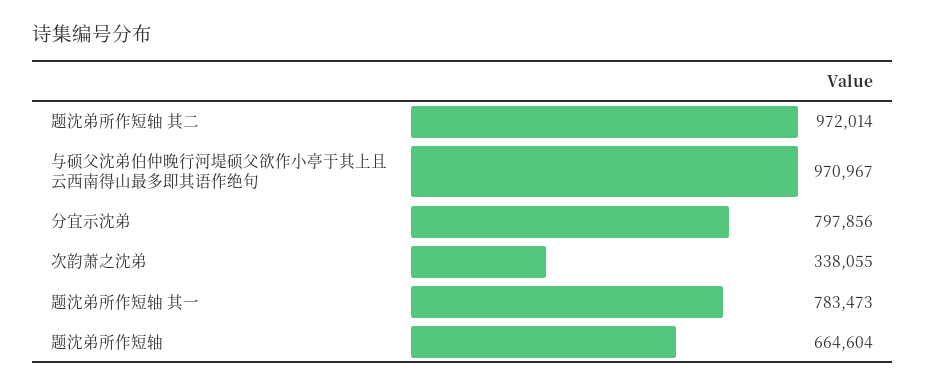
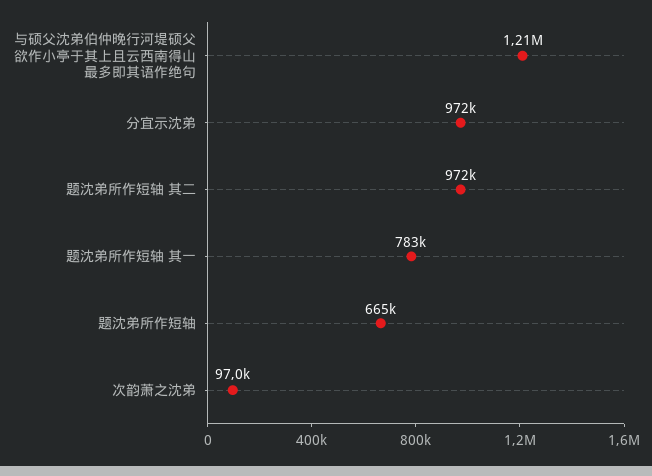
与硕父沈弟伯仲晚行河堤硕父欲作小亭于其上且云西南得山最多即其语作绝句: 970967 -> 1210000
分宜示沈弟: 797856 -> 972000
次韵萧之沈弟: 338055 -> 97000

